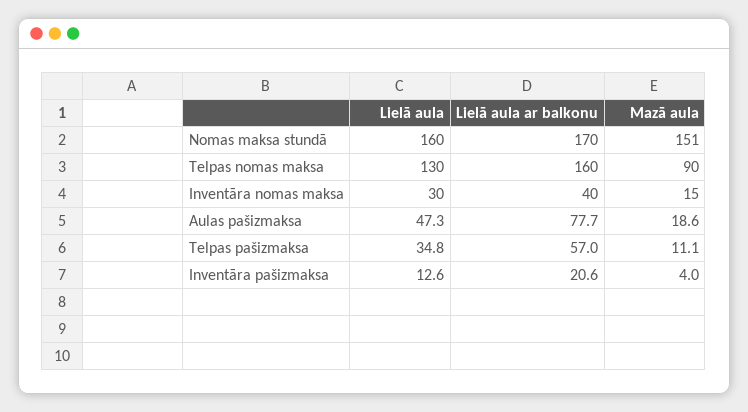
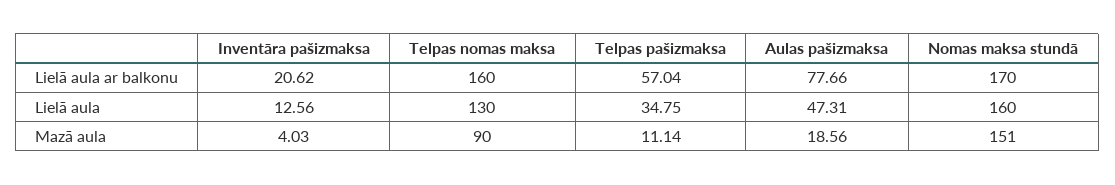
Lielā aula, Inventāra nomas maksa: 30 -> none
Lielā aula ar balkonu, Inventāra nomas maksa: 40 -> none
Mazā aula, Inventāra nomas maksa: 15 -> none

